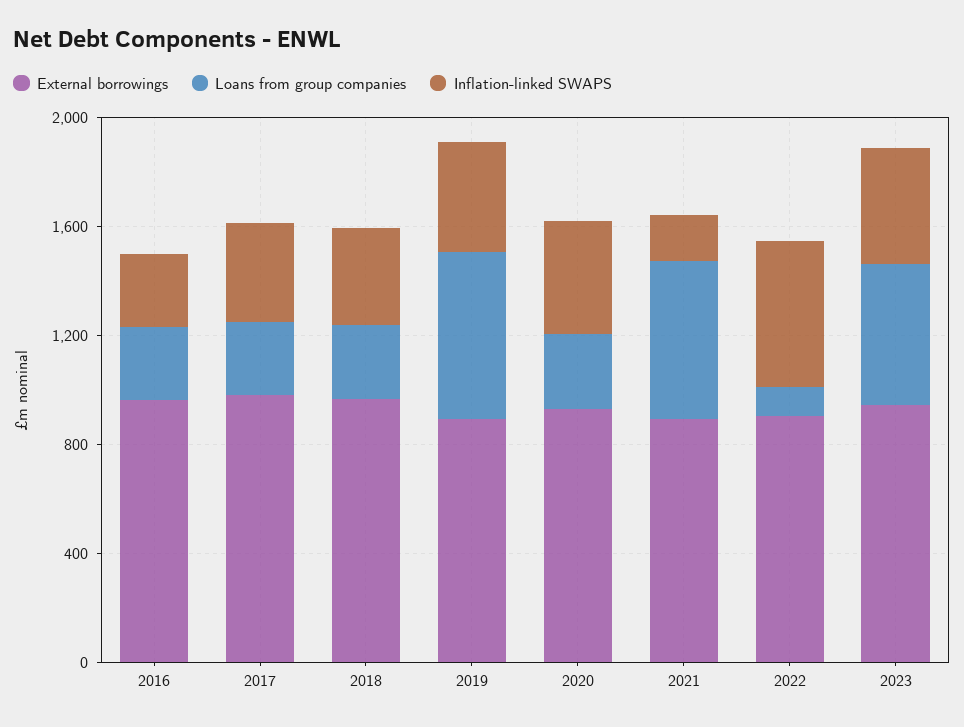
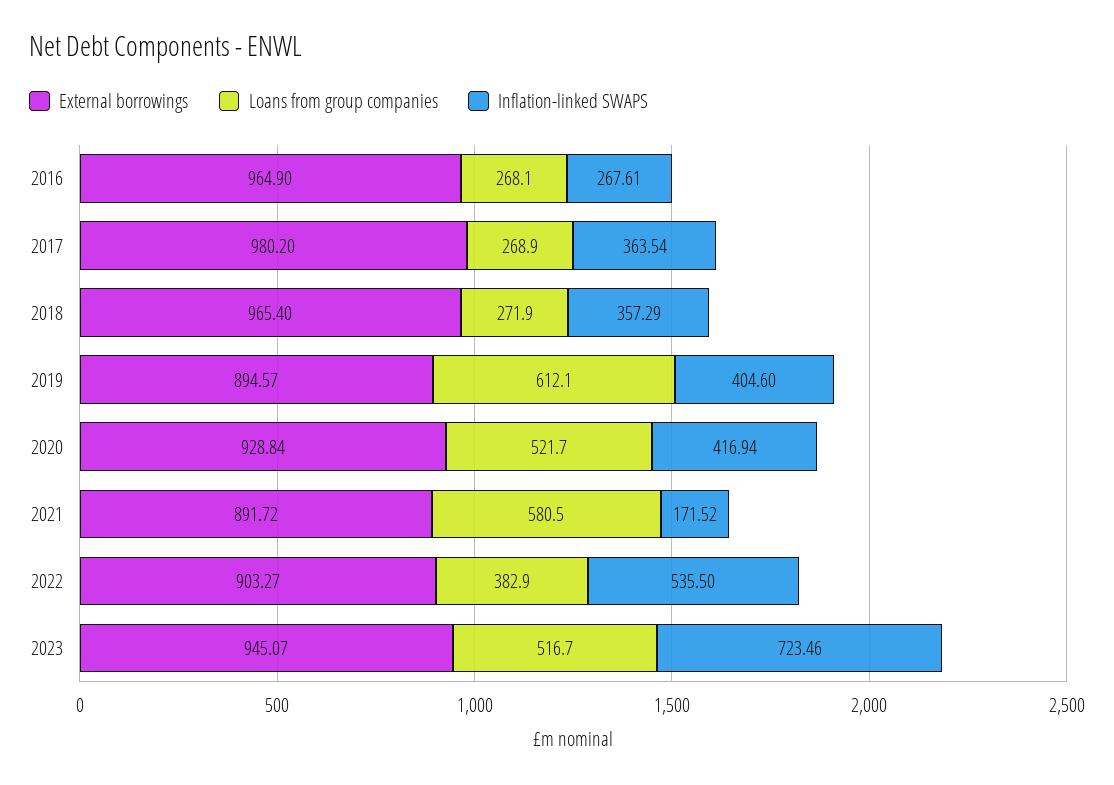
Loans from group companies, 2020: 300 -> 521.7
Loans from group companies, 2022: 100 -> 382.9
Inflation-linked SWAPS, 2023: 400 -> 723.46

